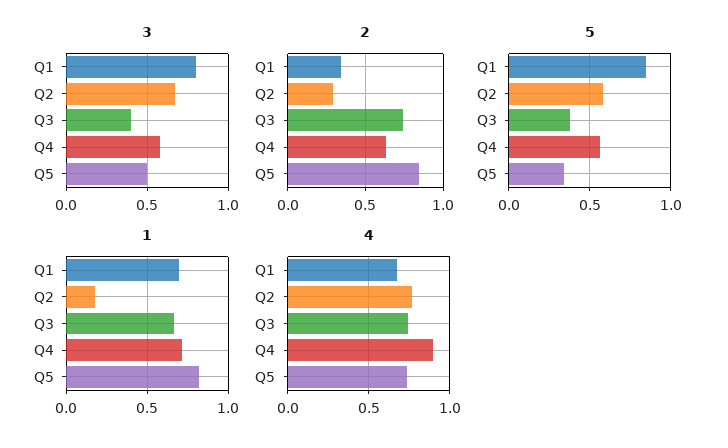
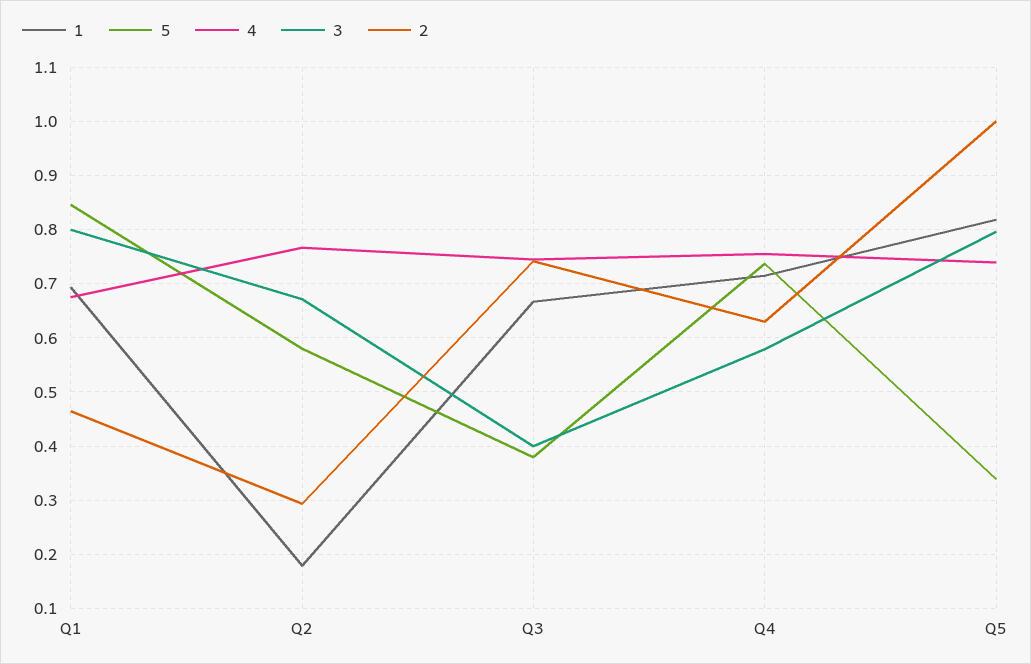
3, Q5: 0.5 -> 0.8
2, Q1: 0.35 -> 0.46
2, Q5: 0.85 -> 1
5, Q4: 0.55 -> 0.74
4, Q4: 0.9 -> 0.76

